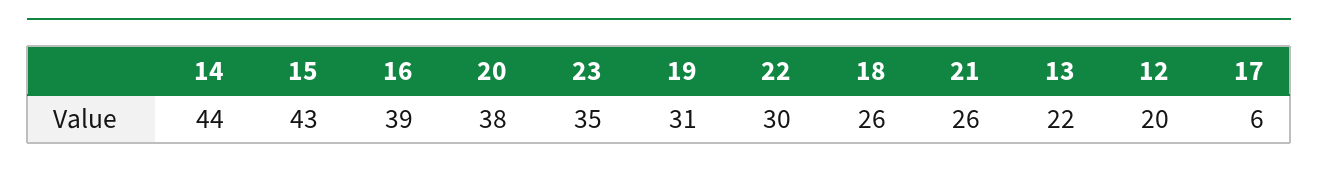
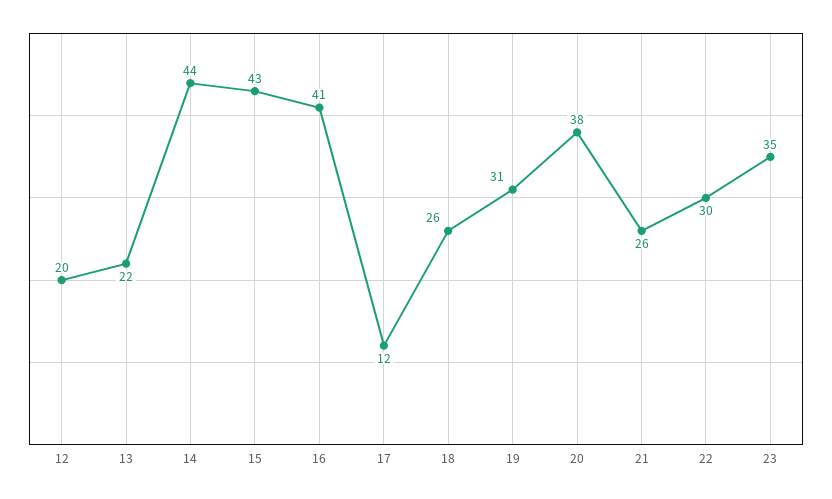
16: 39 -> 41
17: 6 -> 12

